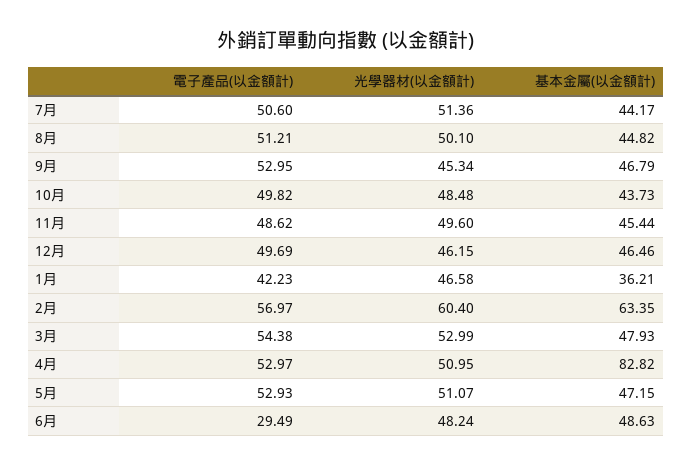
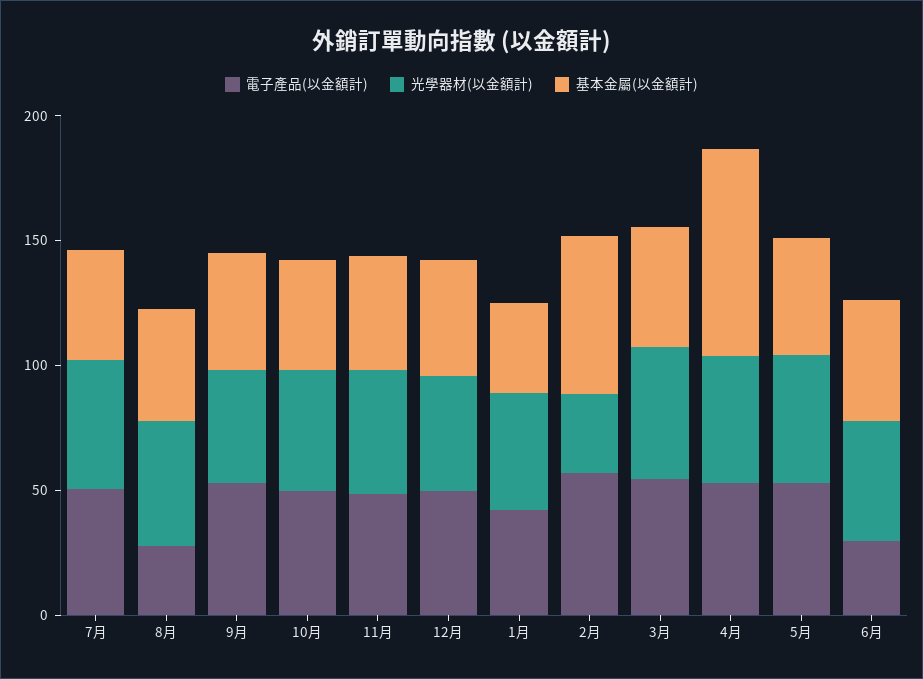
電子產品(以金額計), 8月: 51.21 -> 30
光學器材(以金額計), 2月: 60.4 -> 30

